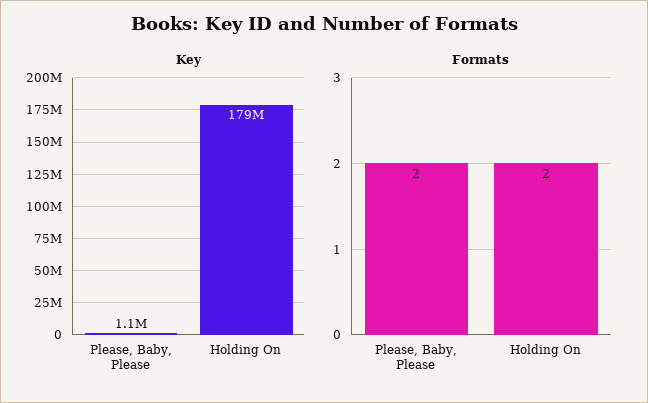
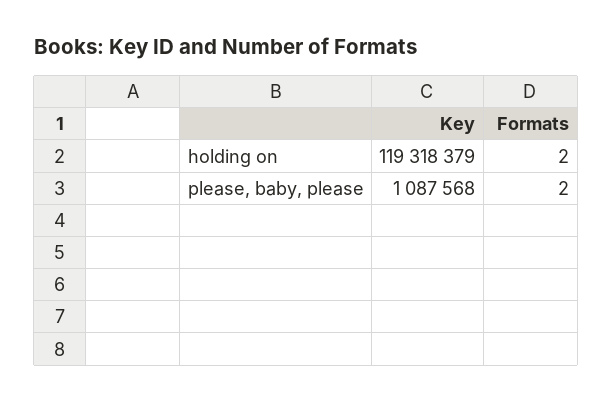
Key, Holding On: 179000000 -> 119318379

